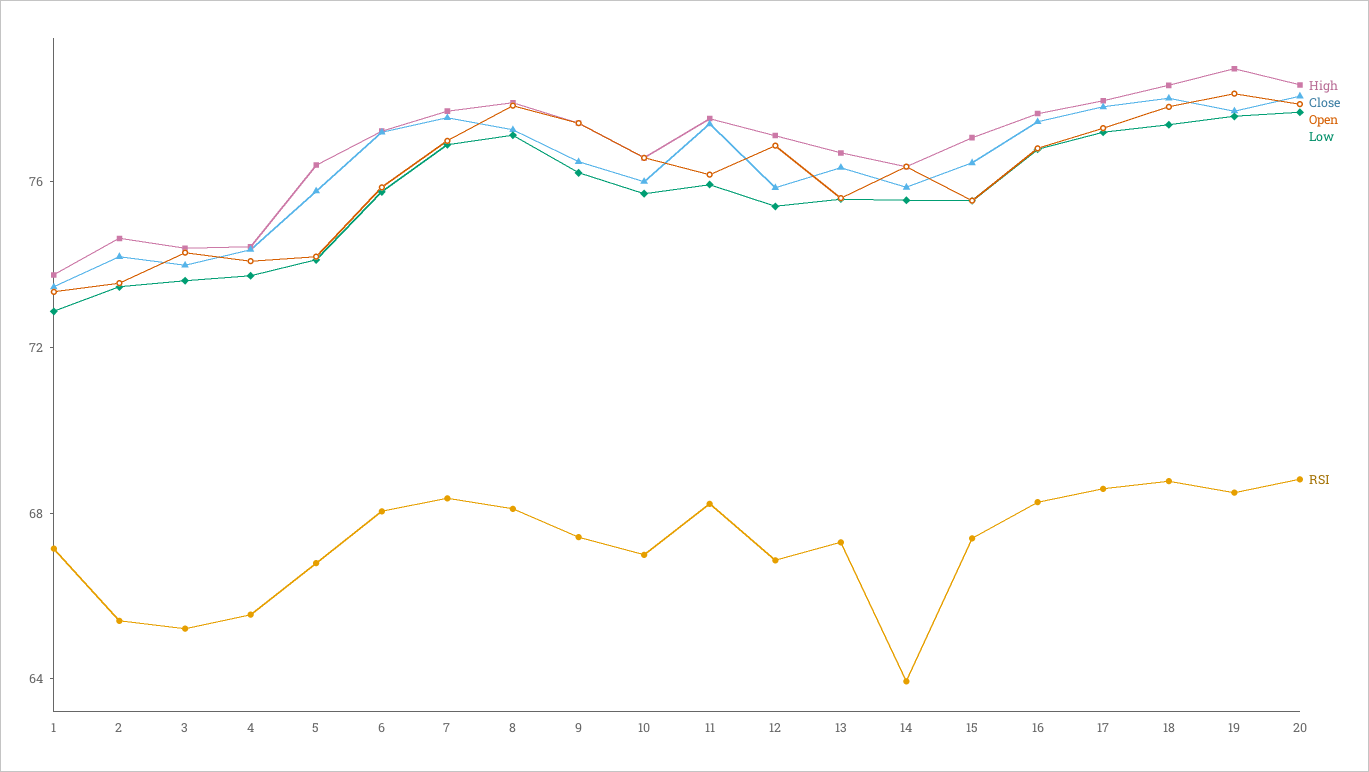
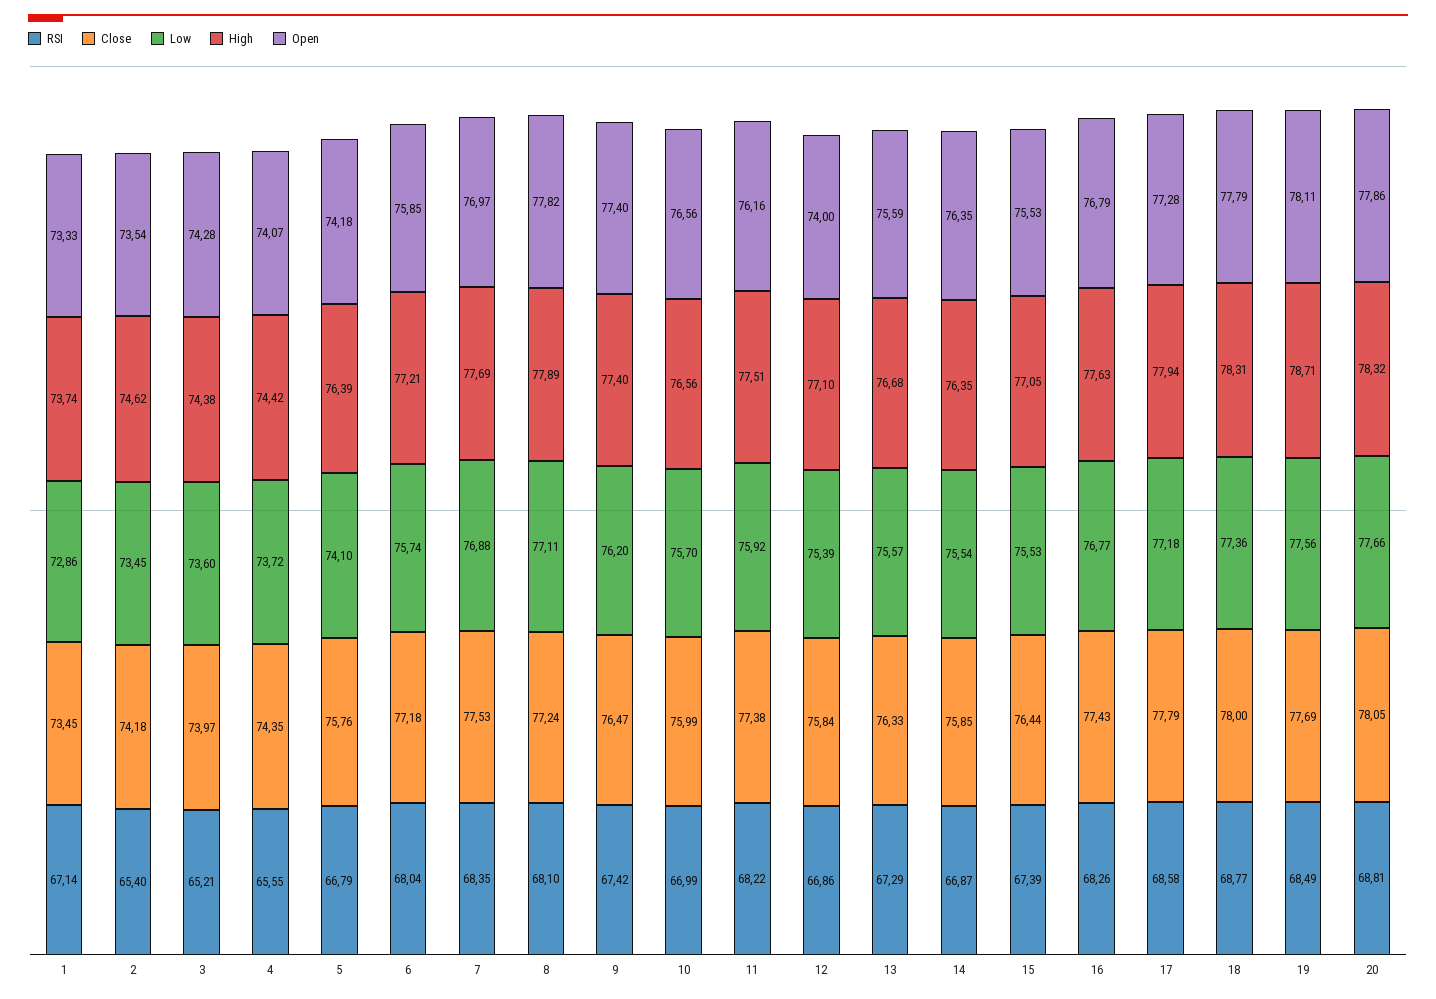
Open, 12: 77 -> 74
RSI, 14: 64 -> 66.87

